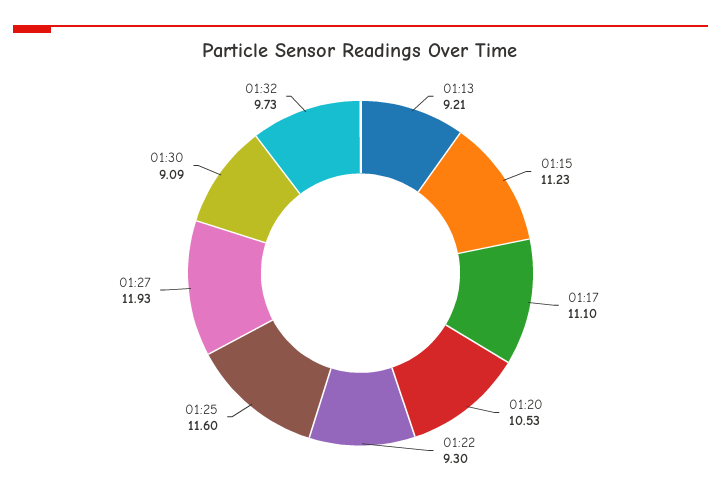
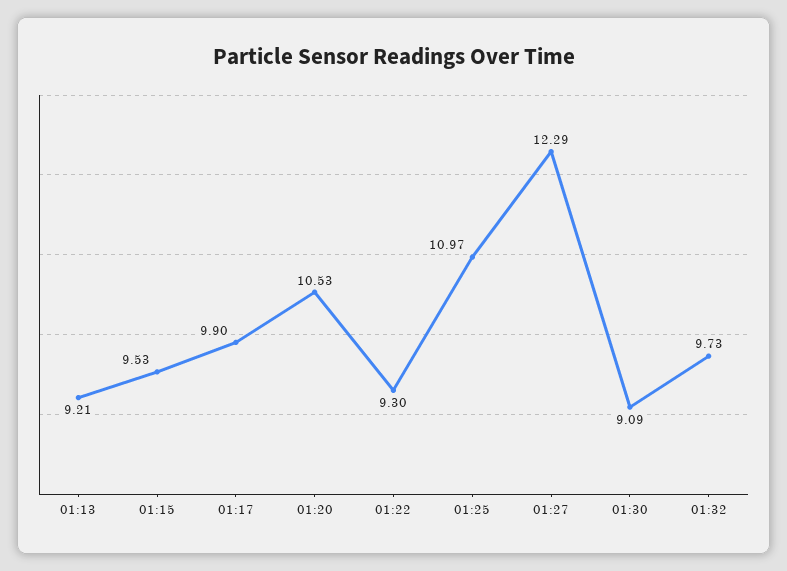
01:15: 11.23 -> 9.53
01:17: 11.1 -> 9.9
01:25: 11.6 -> 10.97
01:27: 11.93 -> 12.29

